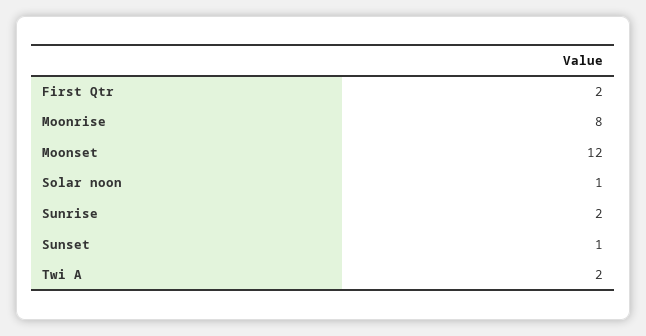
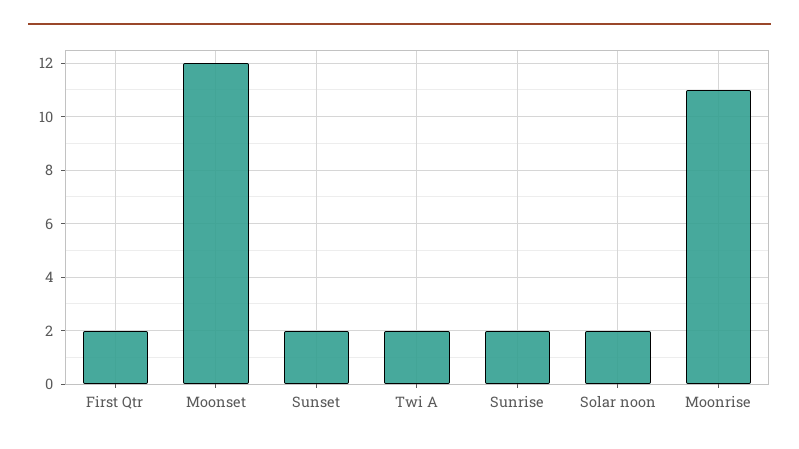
Moonrise: 8 -> 11
Solar noon: 1 -> 2
Sunset: 1 -> 2

